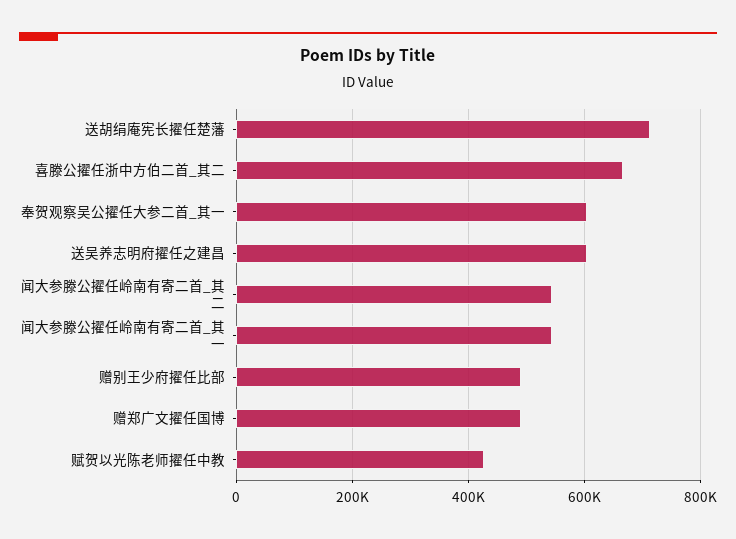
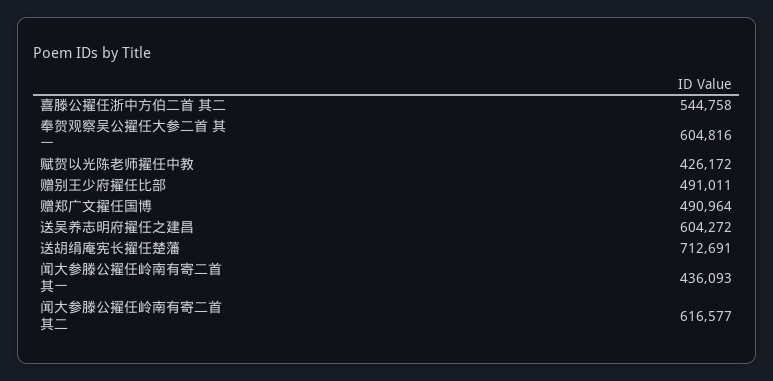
喜滕公擢任浙中方伯二首_其二: 660000 -> 544758
闻大参滕公擢任岭南有寄二首_其二: 540000 -> 616577
闻大参滕公擢任岭南有寄二首_其一: 540000 -> 436093

